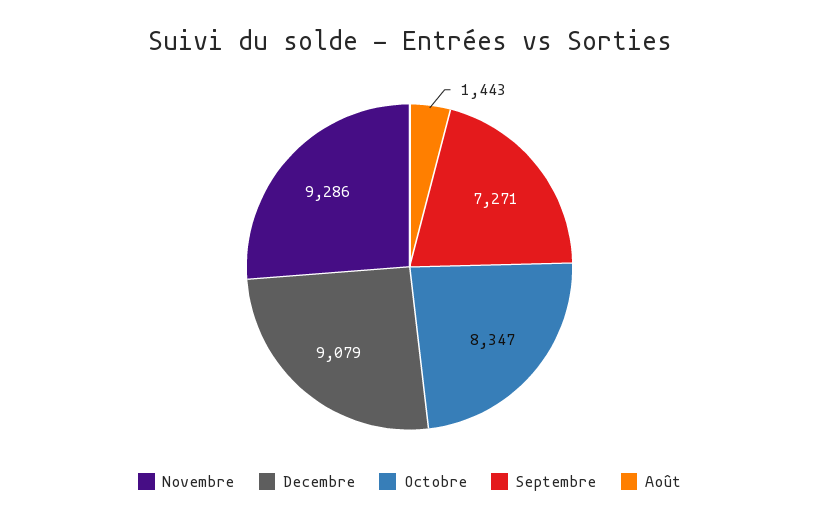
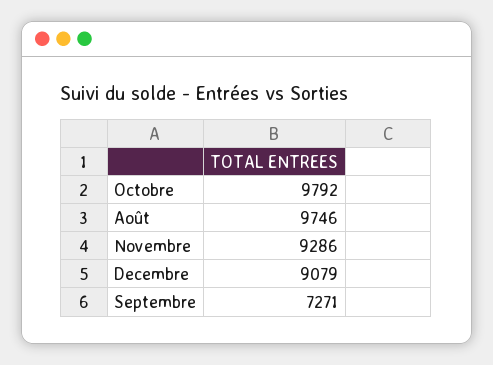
Octobre: 8347 -> 9792
Août: 1443 -> 9746

